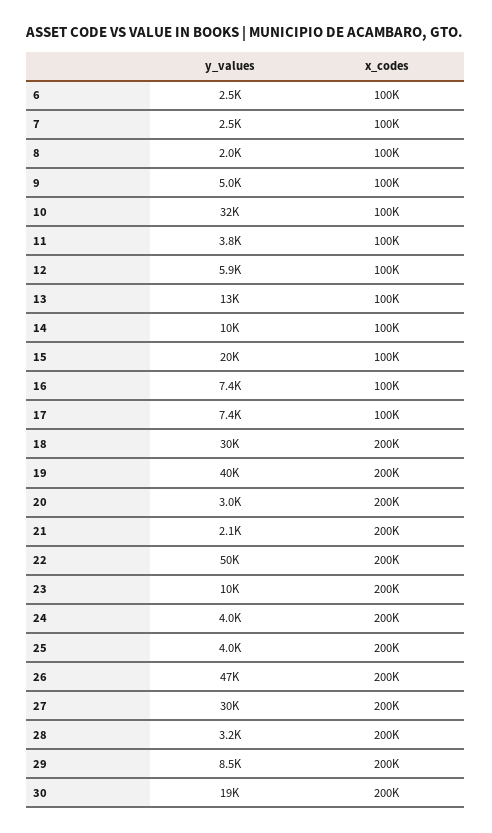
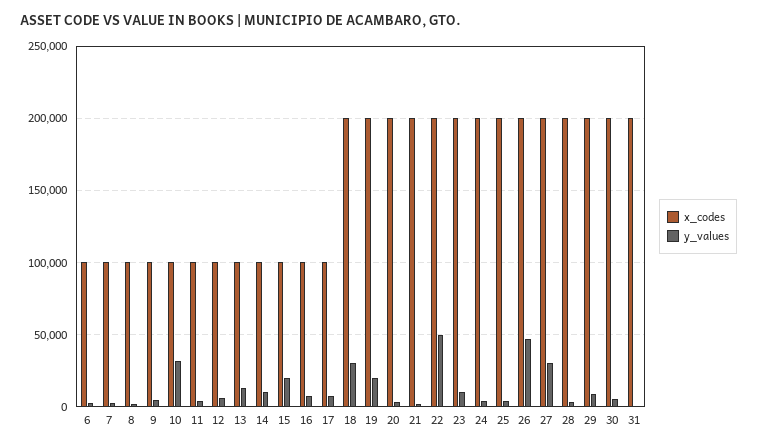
y_values, 19: 40000 -> 20000
y_values, 30: 19000 -> 5000
x_codes, 31: none -> 200000
y_values, 31: none -> 0

